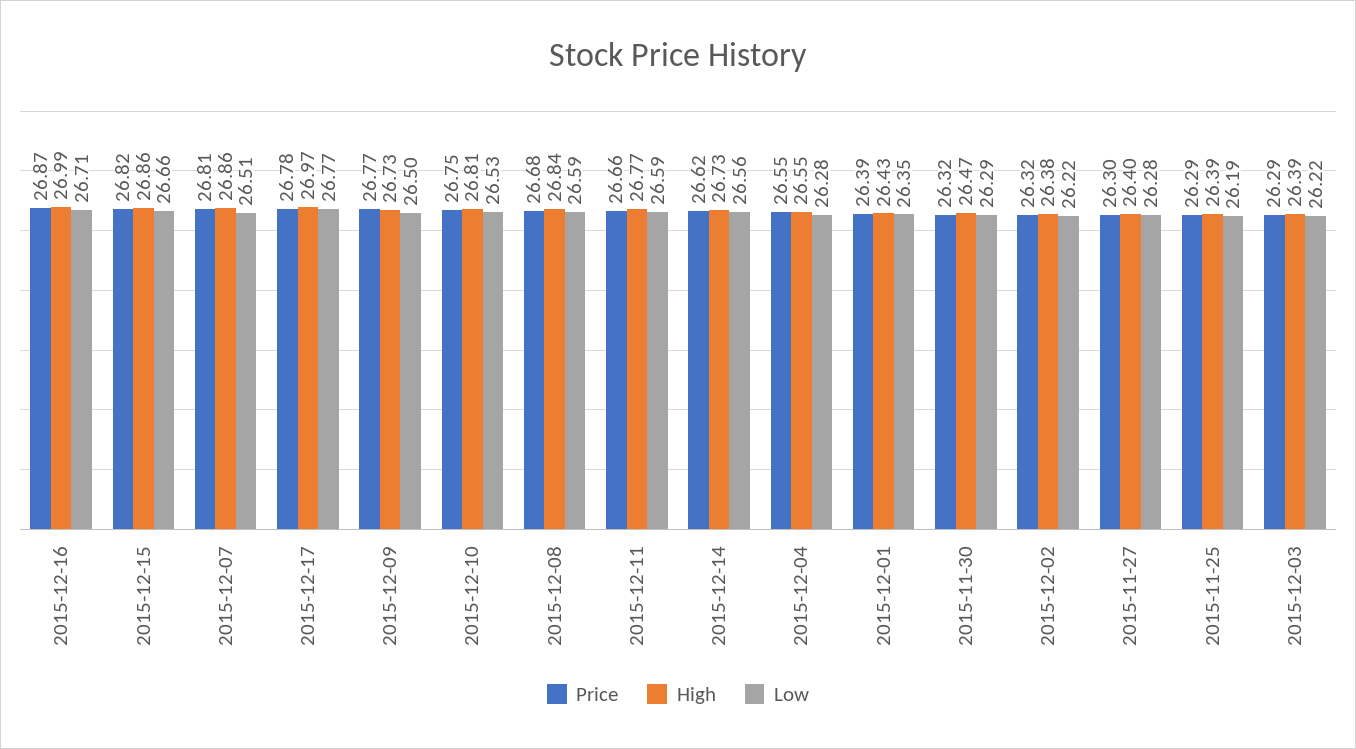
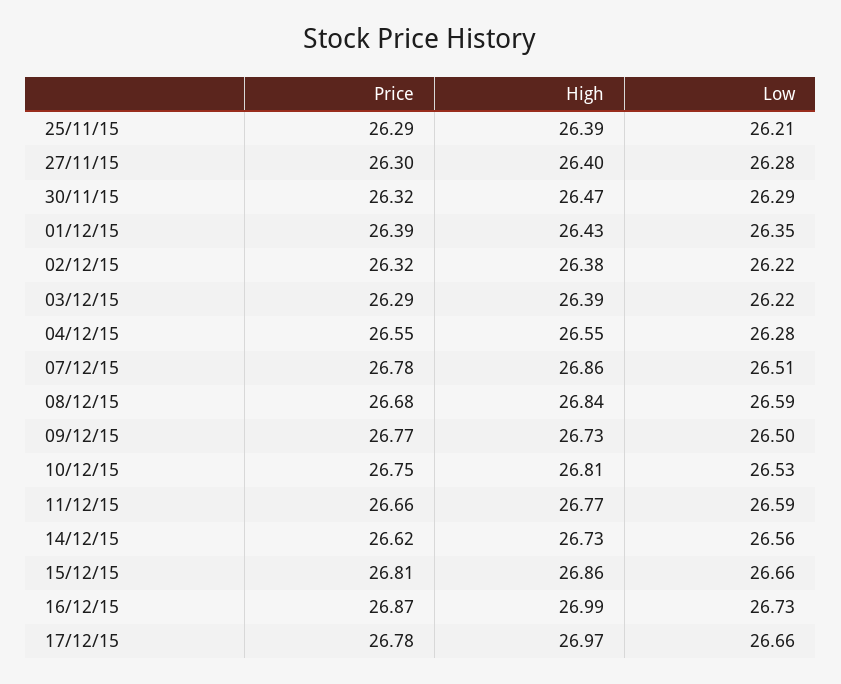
Low, 2015-12-16: 26.71 -> 26.73
Price, 2015-12-15: 26.82 -> 26.81
Price, 2015-12-07: 26.81 -> 26.78
Low, 2015-12-17: 26.77 -> 26.66
Low, 2015-11-25: 26.19 -> 26.21

